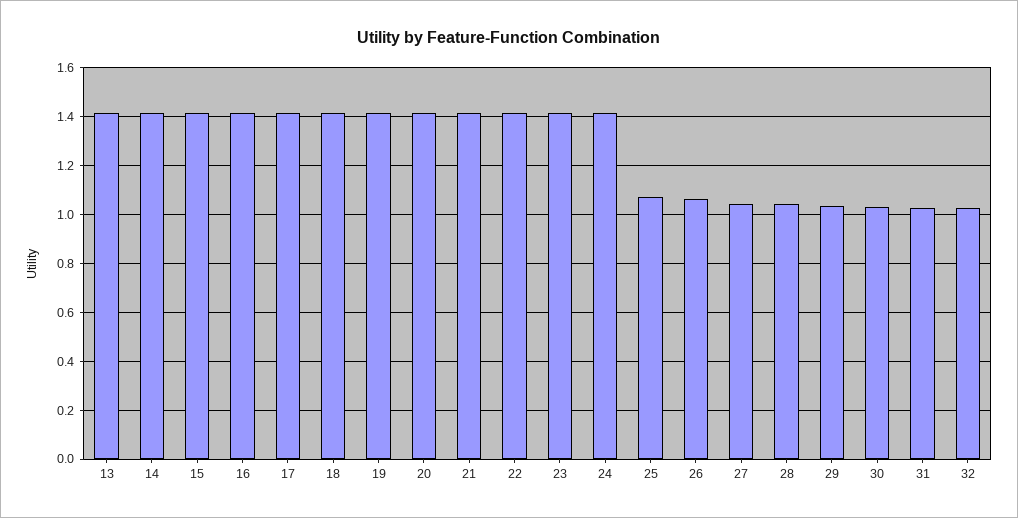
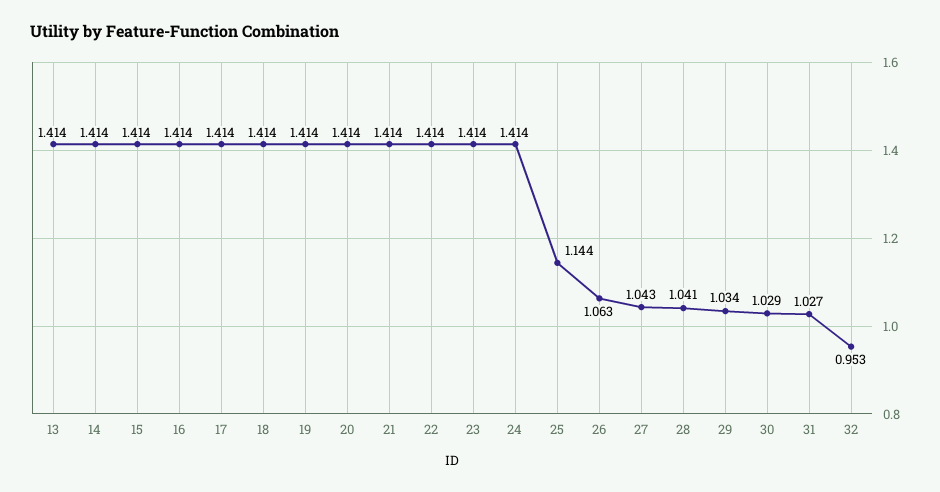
25: 1.075 -> 1.144
32: 1.025 -> 0.953

